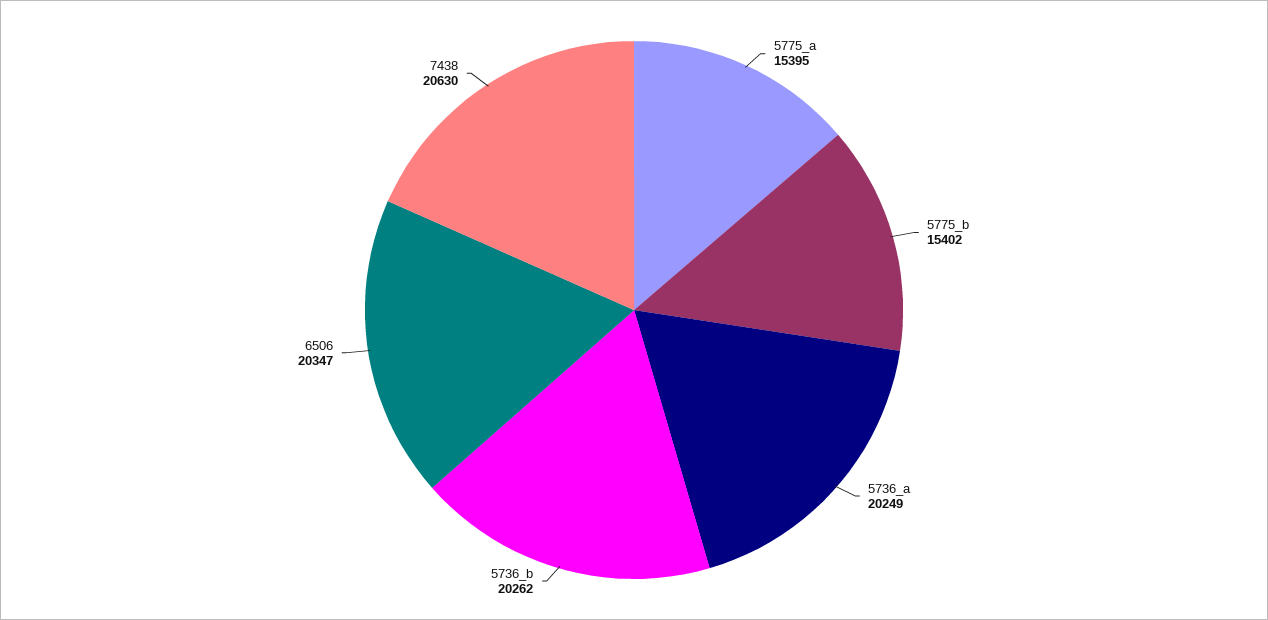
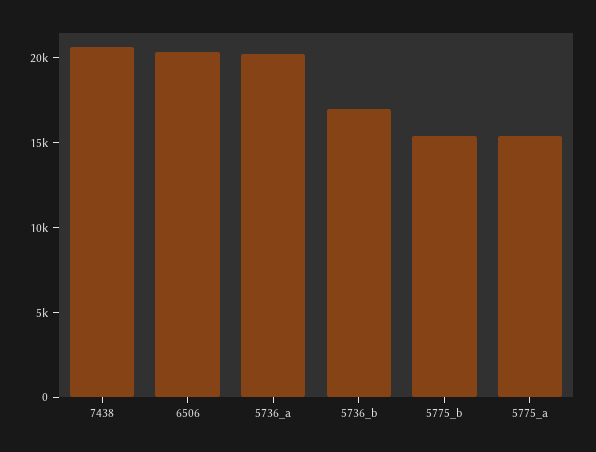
5736_b: 20262 -> 17000

